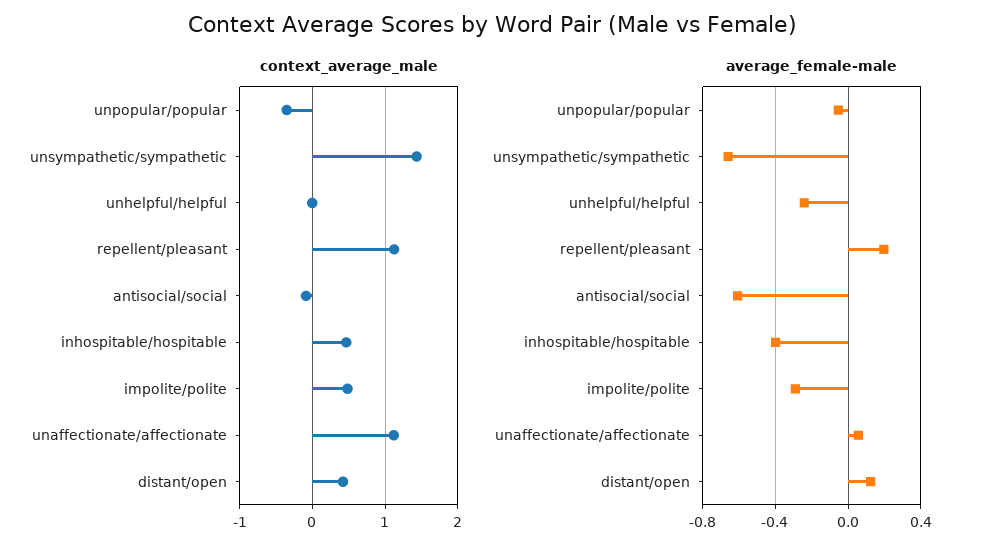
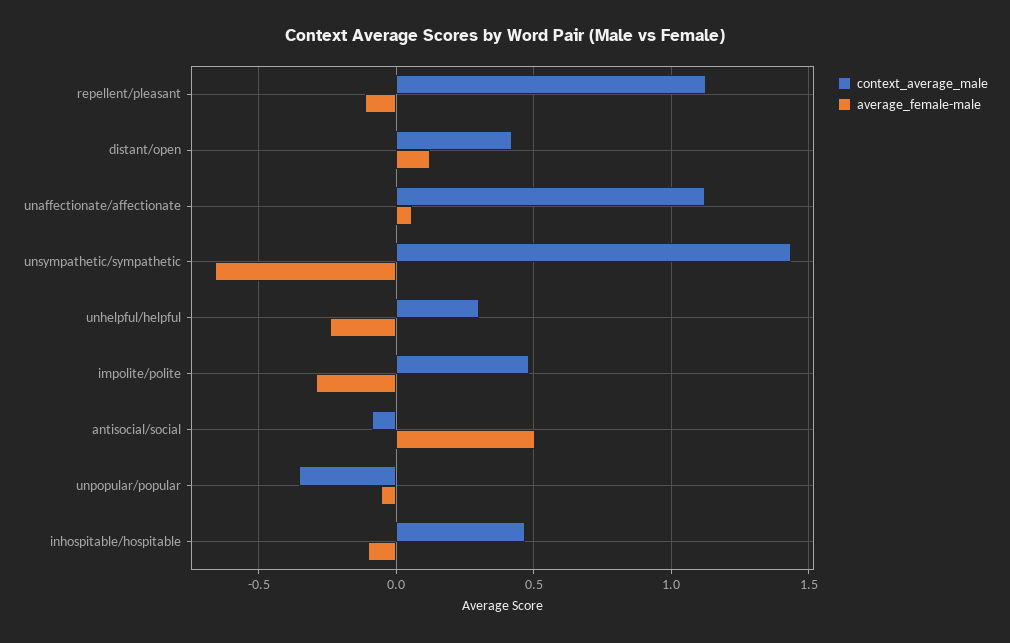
context_average_male, unhelpful/helpful: 0 -> 0.3
average_female-male, repellent/pleasant: 0.2 -> -0.1
average_female-male, antisocial/social: -0.6 -> 0.5
average_female-male, inhospitable/hospitable: -0.4 -> -0.1

